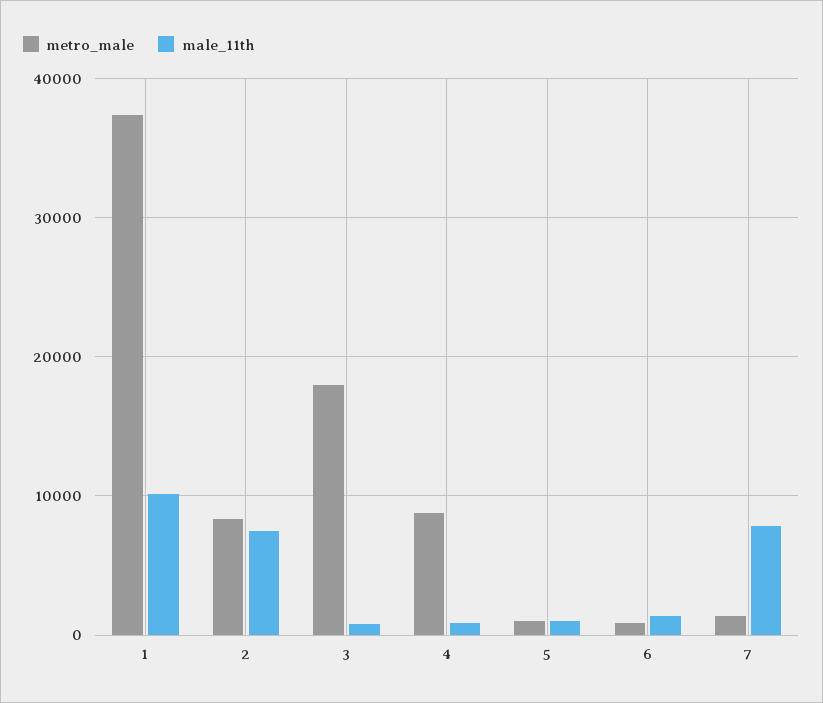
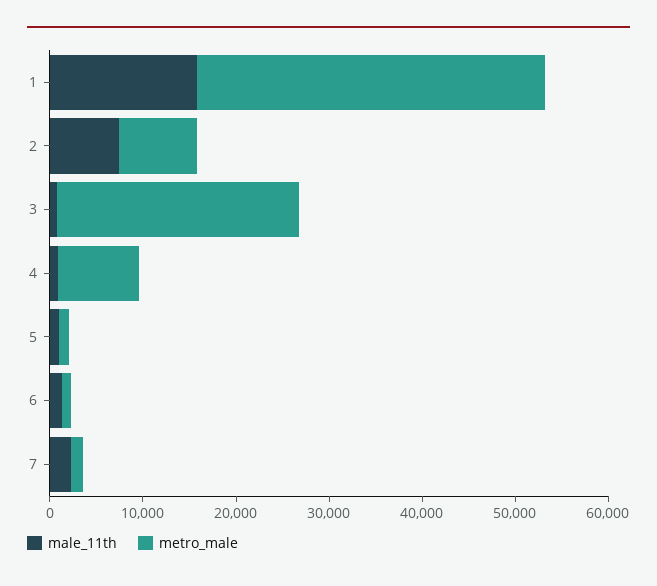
male_11th, 1: 10000 -> 16000
metro_male, 3: 18000 -> 26000
male_11th, 7: 8000 -> 2000

